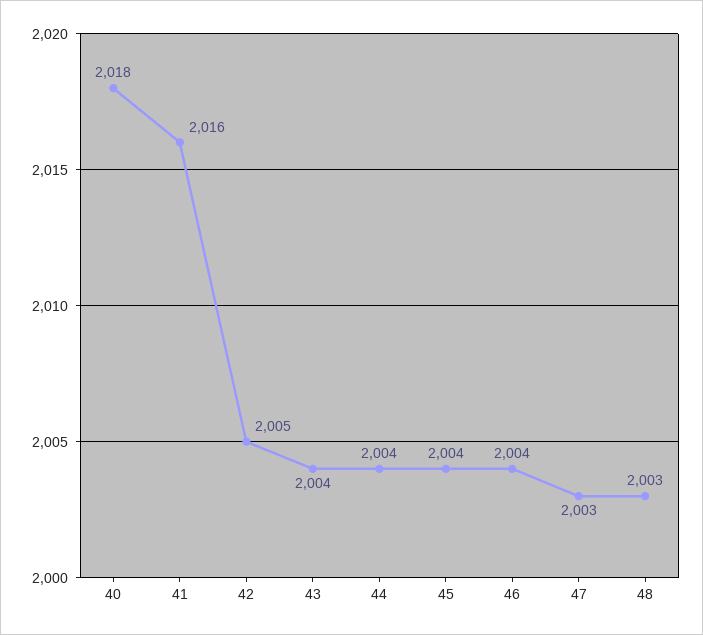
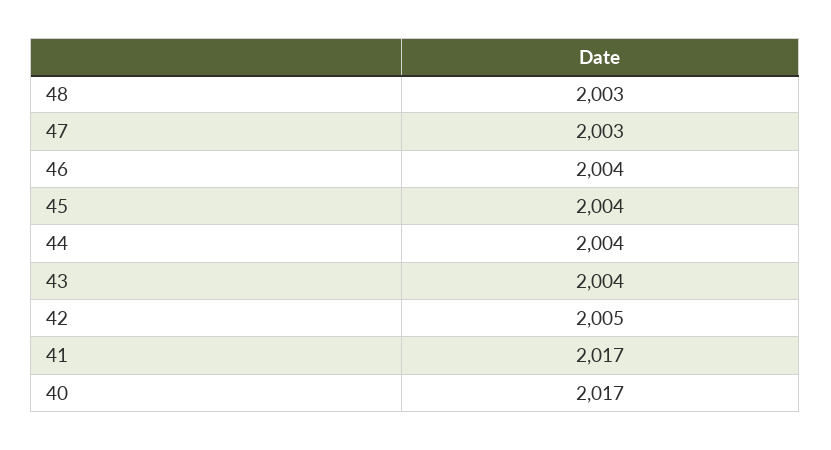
40: 2018 -> 2017
41: 2016 -> 2017

